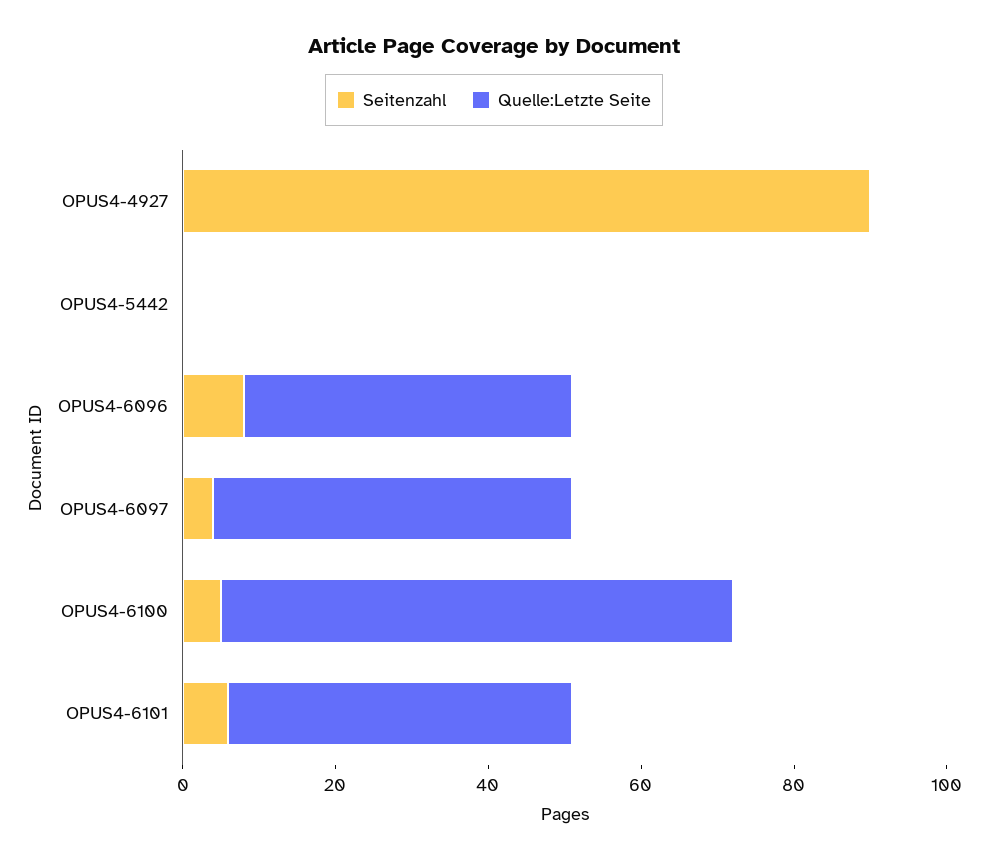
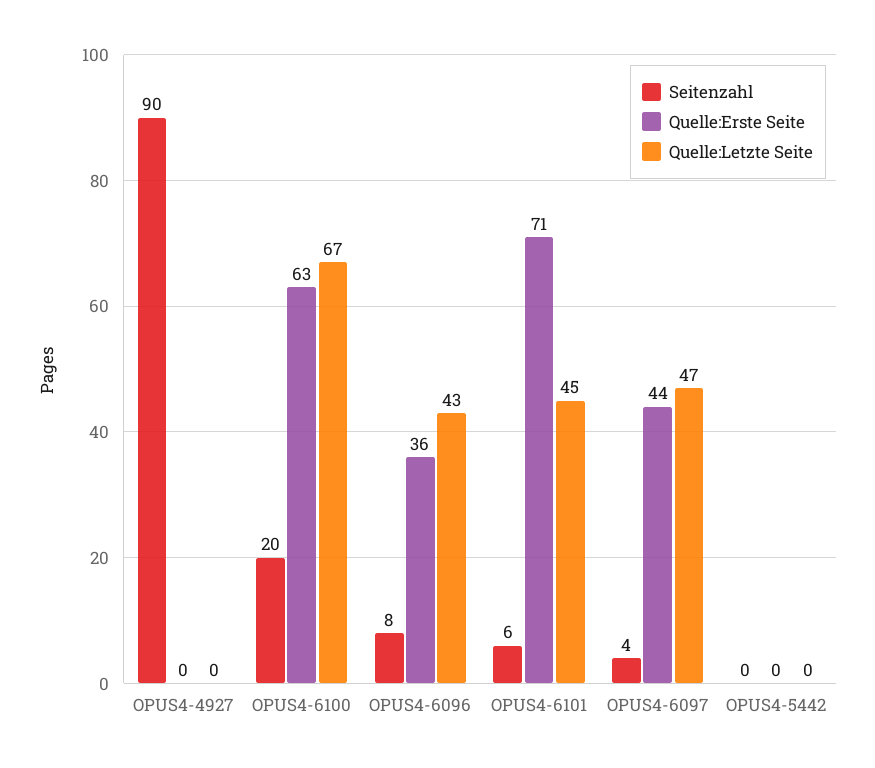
Seitenzahl, OPUS4-6100: 5 -> 20
Quelle:Erste Seite, OPUS4-4927: none -> 0
Quelle:Erste Seite, OPUS4-6100: none -> 63
Quelle:Erste Seite, OPUS4-6096: none -> 36
Quelle:Erste Seite, OPUS4-6101: none -> 71
Quelle:Erste Seite, OPUS4-6097: none -> 44
Quelle:Erste Seite, OPUS4-5442: none -> 0

